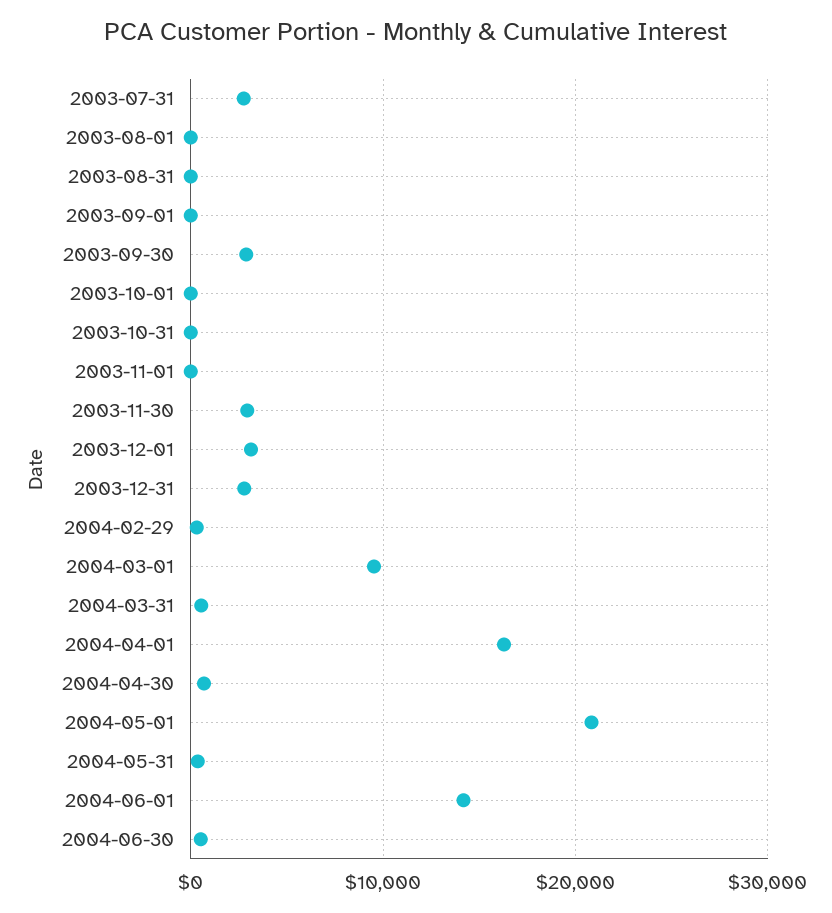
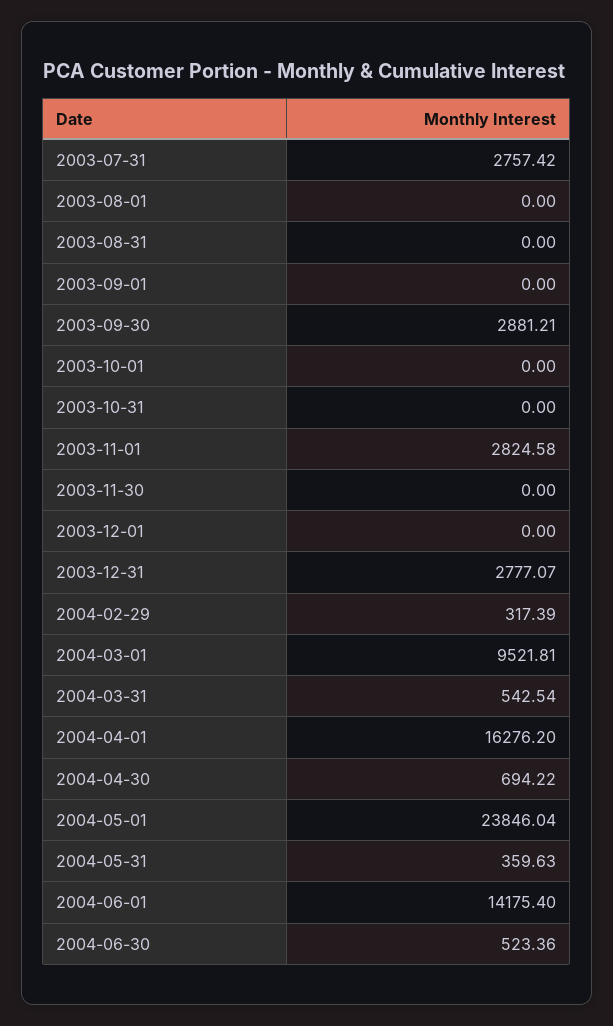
2003-11-01: 0 -> 2824.58
2003-11-30: 3000 -> 0
2003-12-01: 3000 -> 0
2004-05-01: 21000 -> 23846.04

